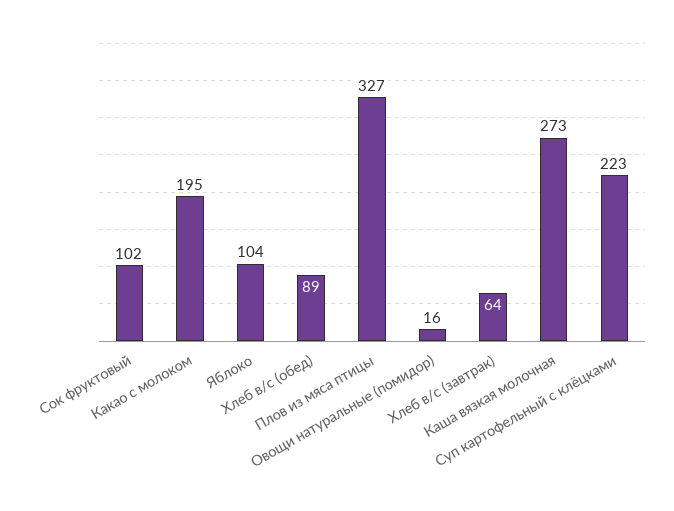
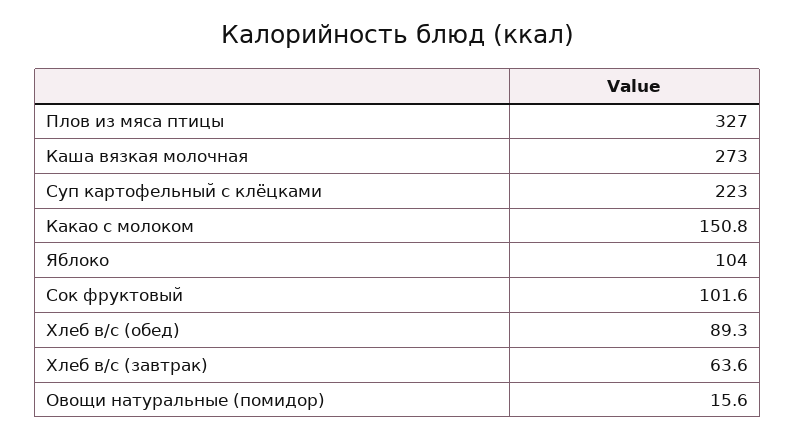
Какао с молоком: 195 -> 150.8

